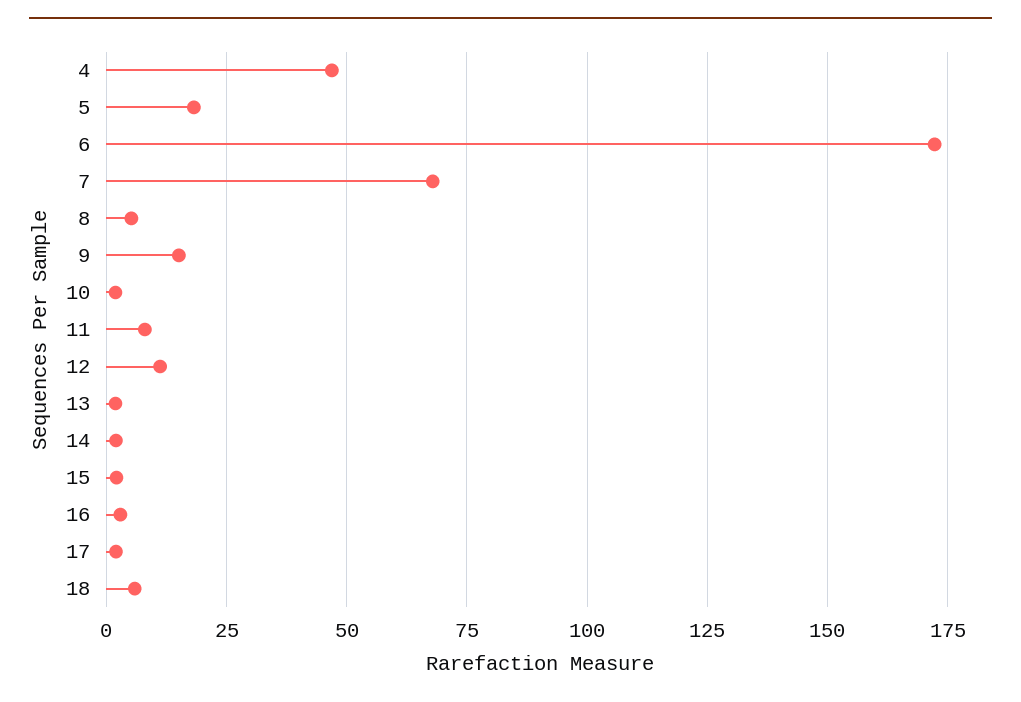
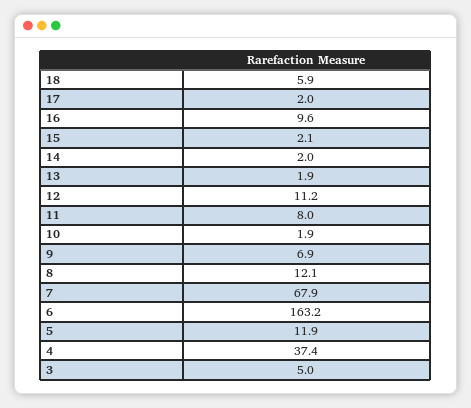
4: 47.5 -> 37.4
5: 17.5 -> 11.9
6: 172.5 -> 163.2
8: 5 -> 12.1
9: 15 -> 6.9
16: 2.5 -> 9.6
3: none -> 5

